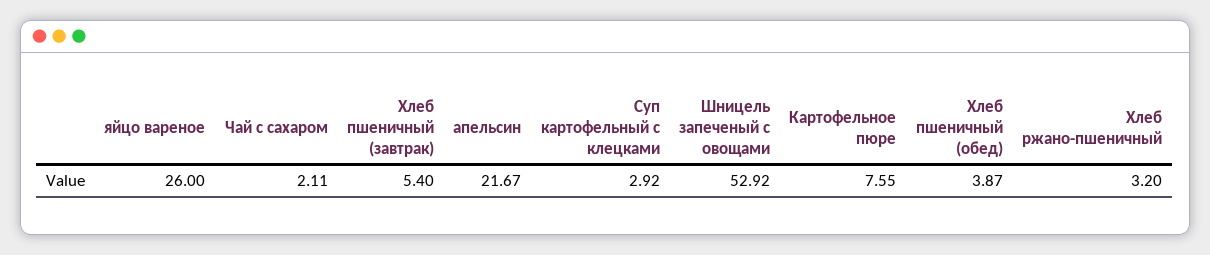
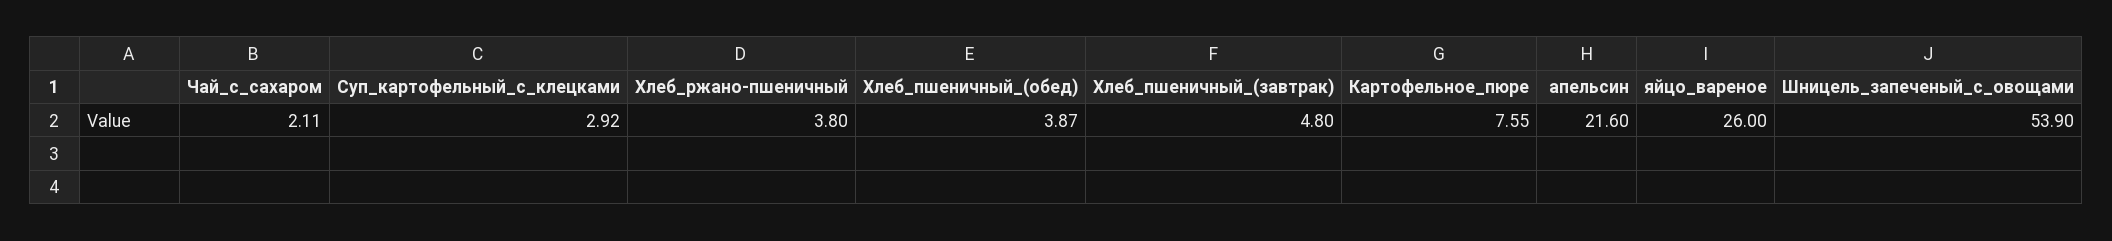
Хлеб пшеничный (завтрак): 5.4 -> 4.8
апельсин: 21.67 -> 21.6
Шницель запеченый с овощами: 52.92 -> 53.9
Хлеб ржано-пшеничный: 3.2 -> 3.8

